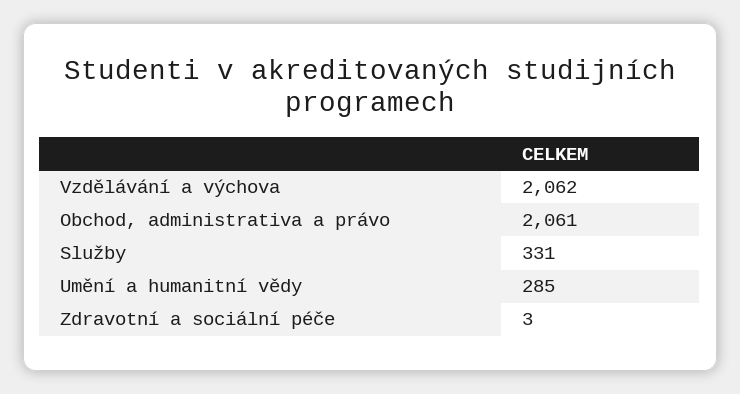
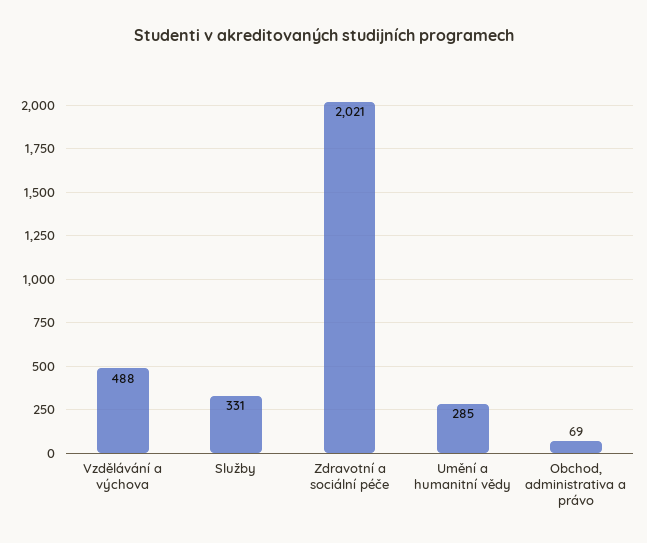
Vzdělávání a výchova: 2062 -> 488
Obchod, administrativa a právo: 2061 -> 69
Zdravotní a sociální péče: 3 -> 2021

